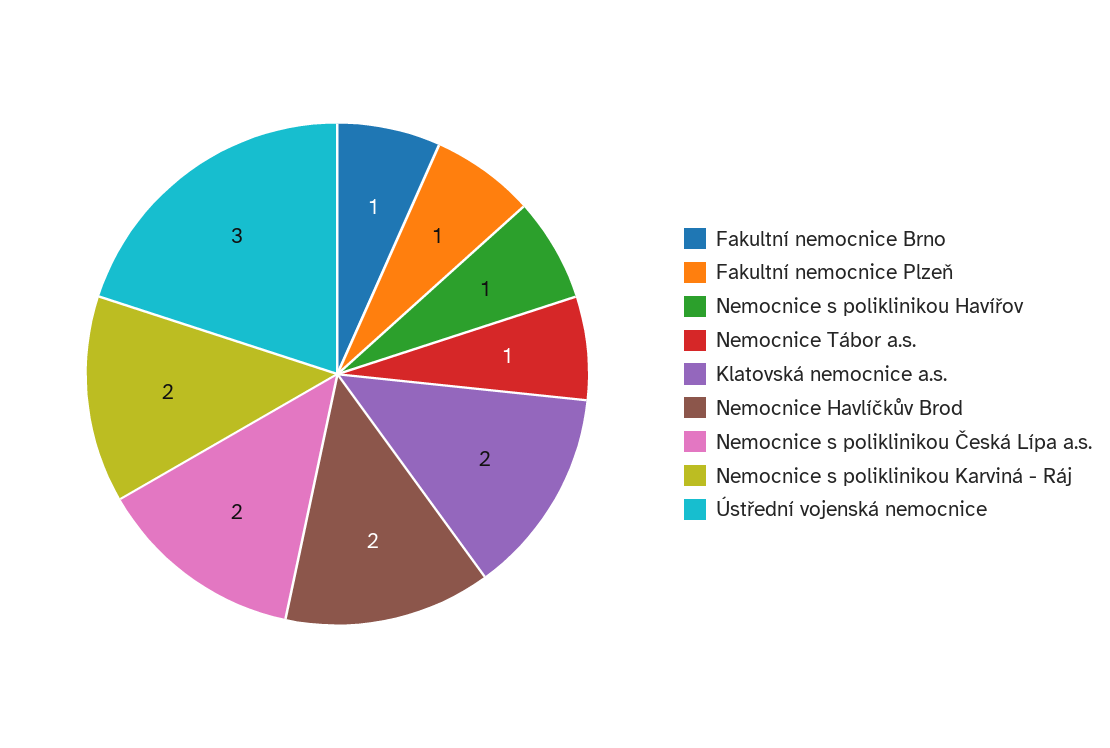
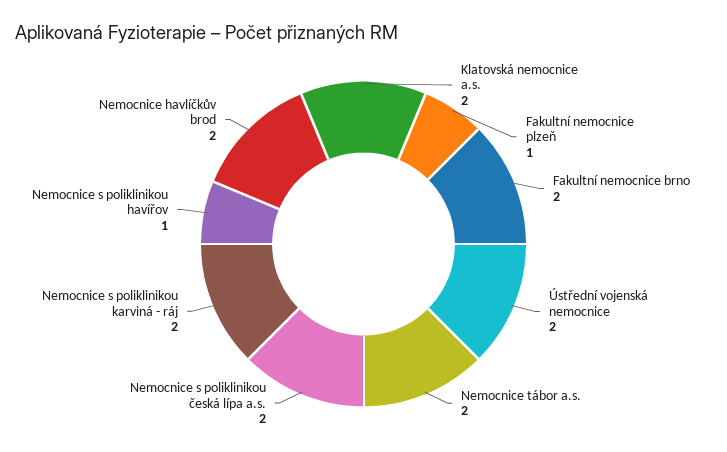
Fakultní nemocnice Brno: 1 -> 2
Nemocnice Tábor a.s.: 1 -> 2
Ústřední vojenská nemocnice: 3 -> 2

